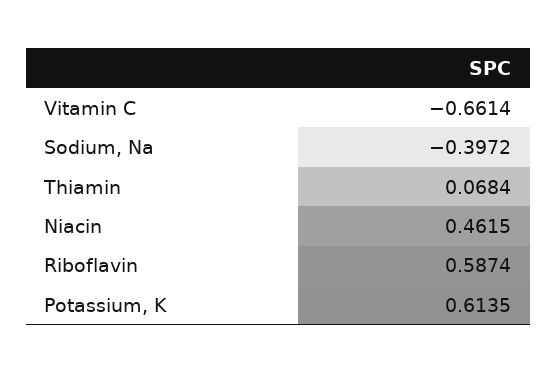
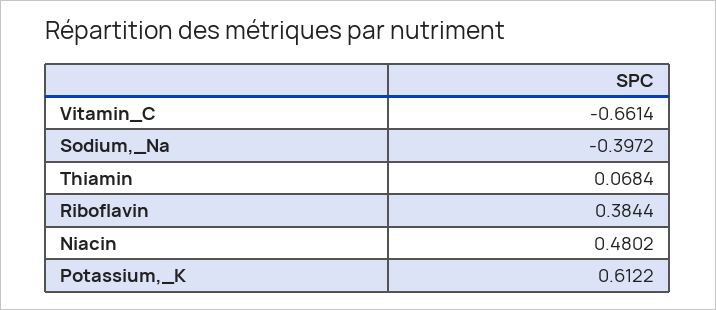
Niacin: 0.4615 -> 0.4802
Riboflavin: 0.5874 -> 0.3844
Potassium, K: 0.6135 -> 0.6122

